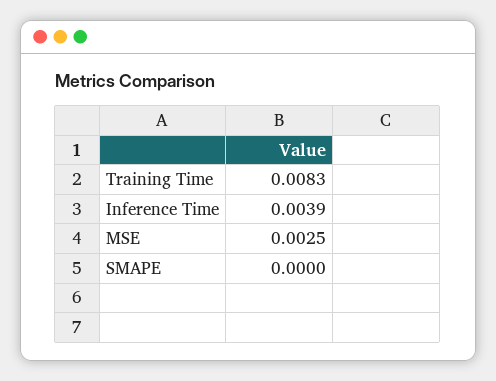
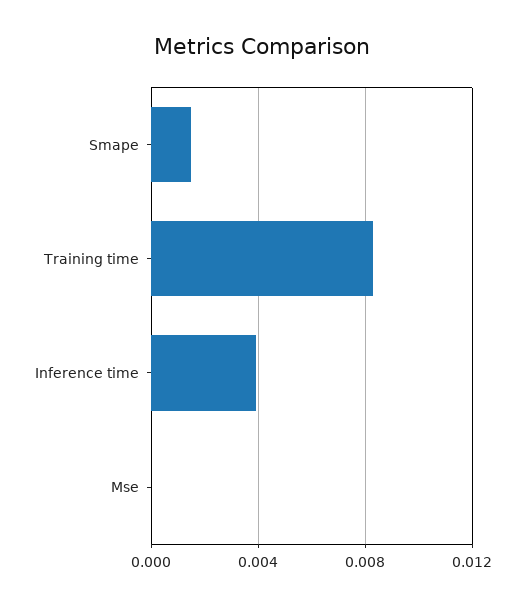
MSE: 0.0025 -> 0
SMAPE: 0 -> 0.0015

